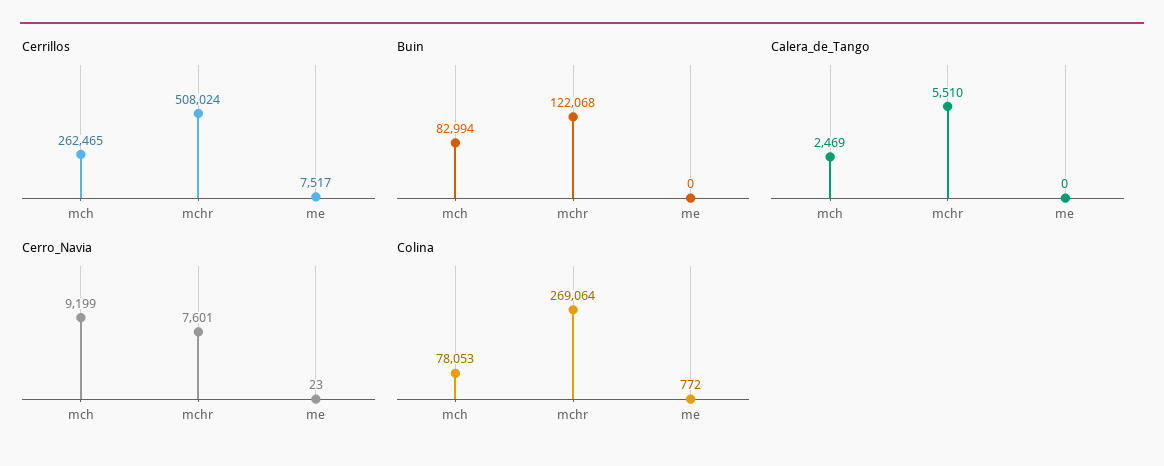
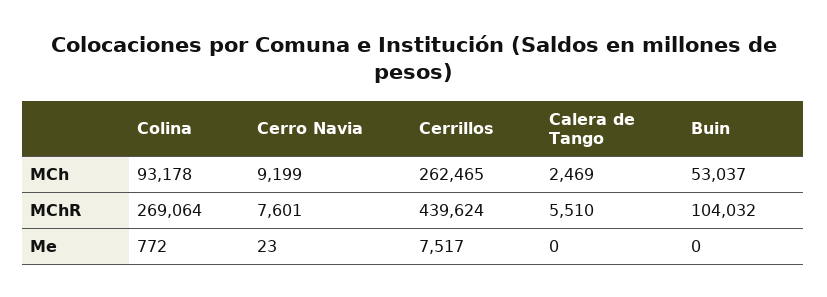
Cerrillos, mchr: 508024 -> 439624
Buin, mch: 82994 -> 53037
Buin, mchr: 122068 -> 104032
Colina, mch: 78053 -> 93178

